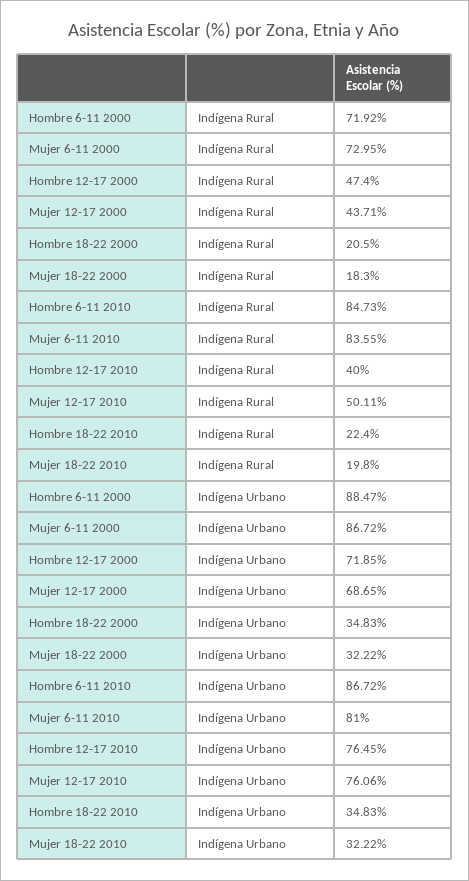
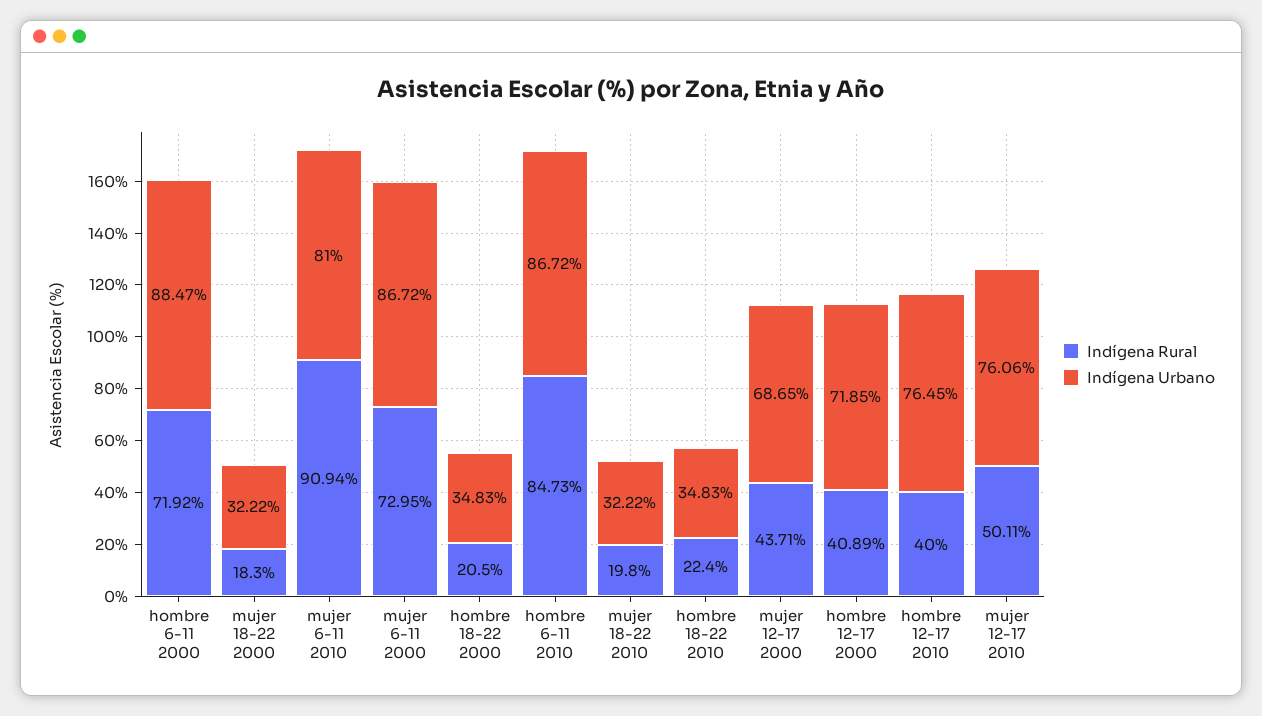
Indígena Rural, Hombre 12-17 2000: 47.4 -> 40.89
Indígena Rural, Mujer 6-11 2010: 83.55 -> 90.94

